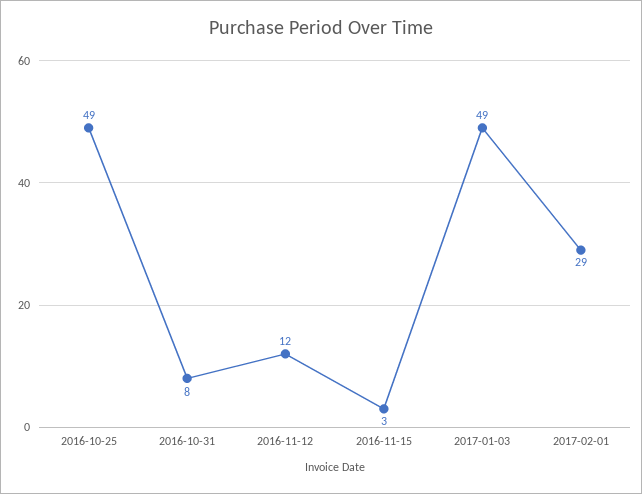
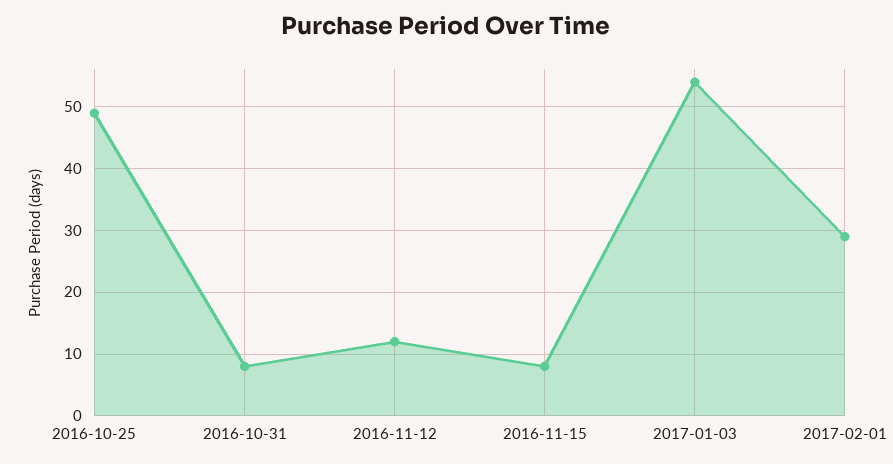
2016-11-15: 3 -> 8
2017-01-03: 49 -> 54

